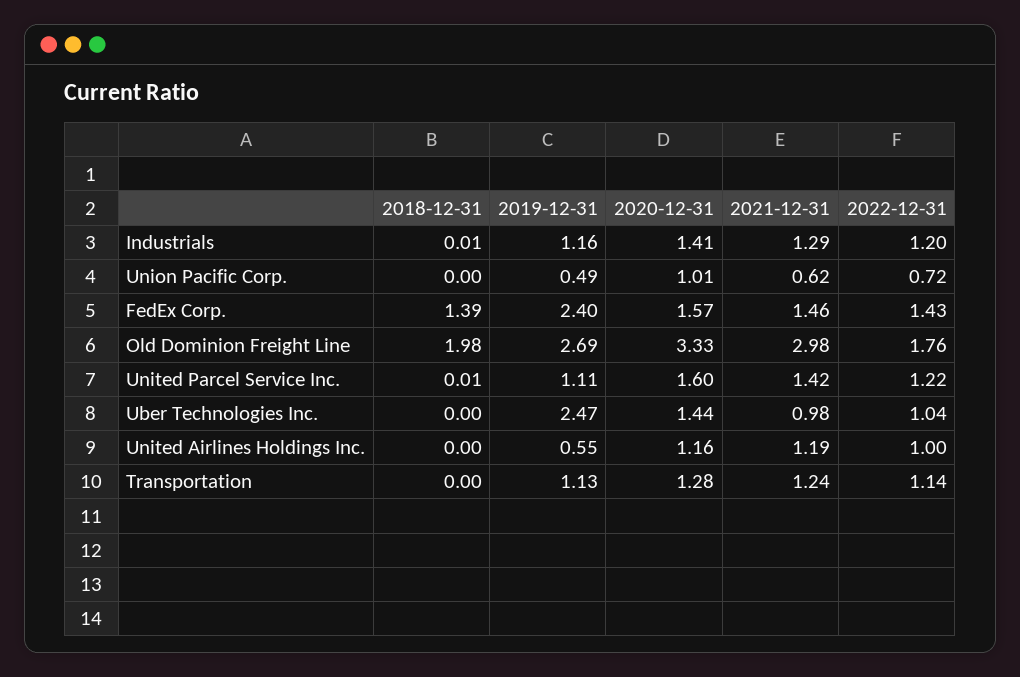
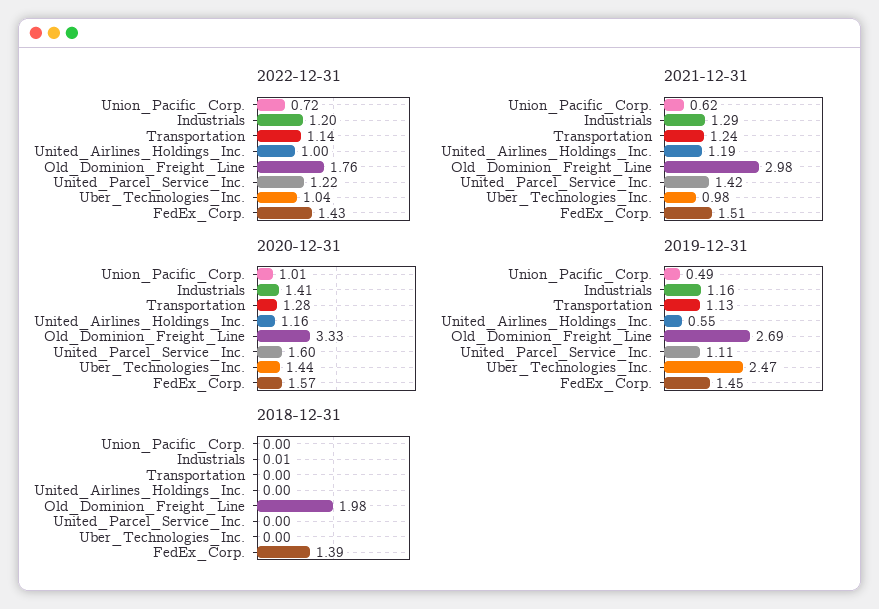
2019-12-31, FedEx Corp.: 2.4 -> 1.45
2021-12-31, FedEx Corp.: 1.46 -> 1.51
2018-12-31, United Parcel Service Inc.: 0.01 -> 0

